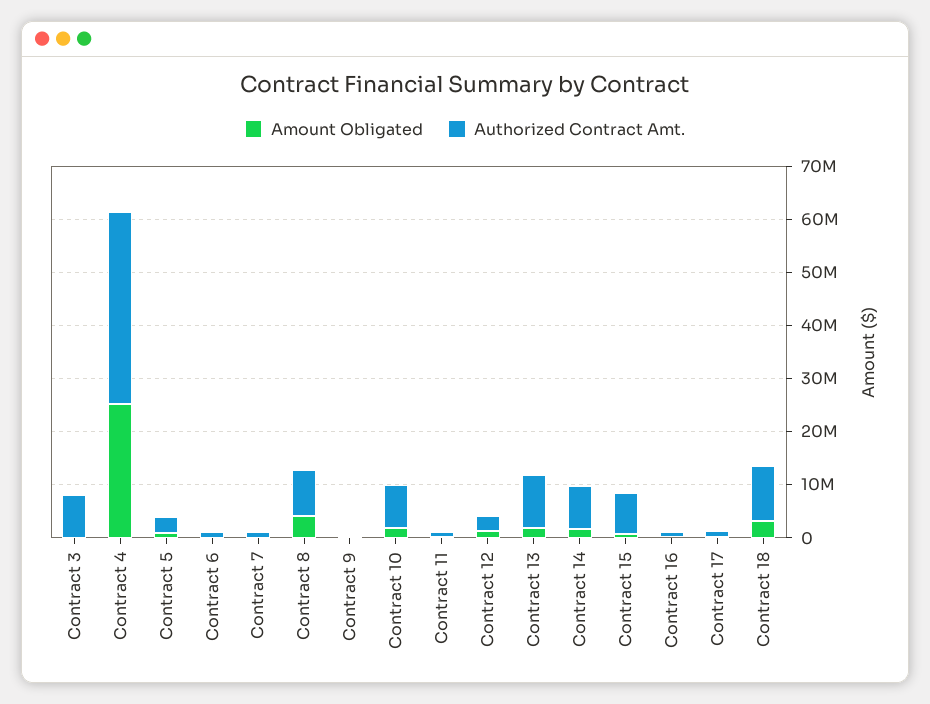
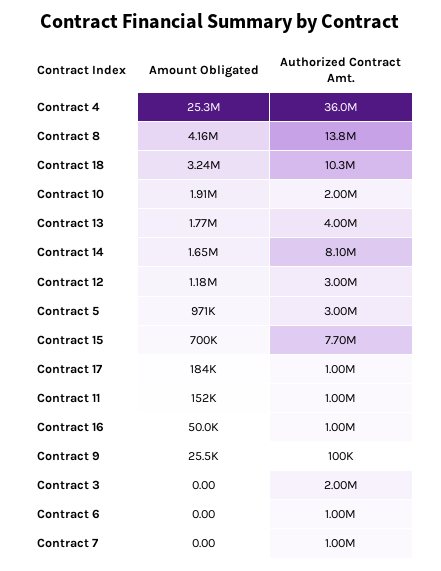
Authorized Contract Amt., Contract 3: 8000000 -> 2000000
Authorized Contract Amt., Contract 8: 8000000 -> 13800000
Authorized Contract Amt., Contract 10: 8000000 -> 2000000
Authorized Contract Amt., Contract 13: 10000000 -> 4000000

